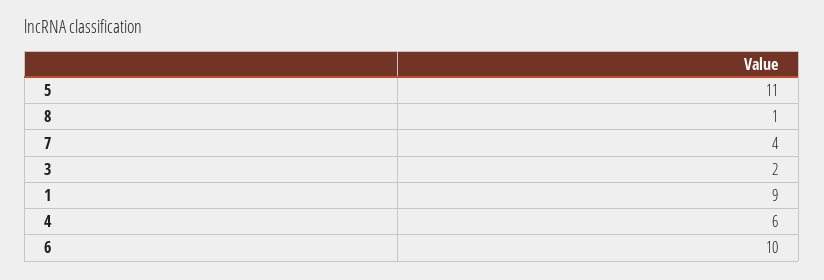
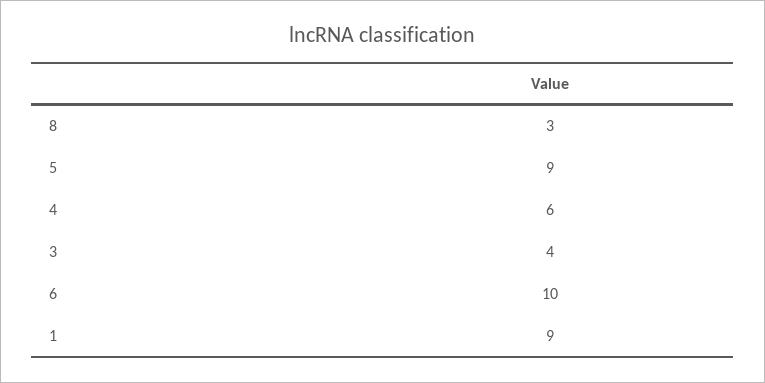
5: 11 -> 9
8: 1 -> 3
7: 4 -> none
3: 2 -> 4

